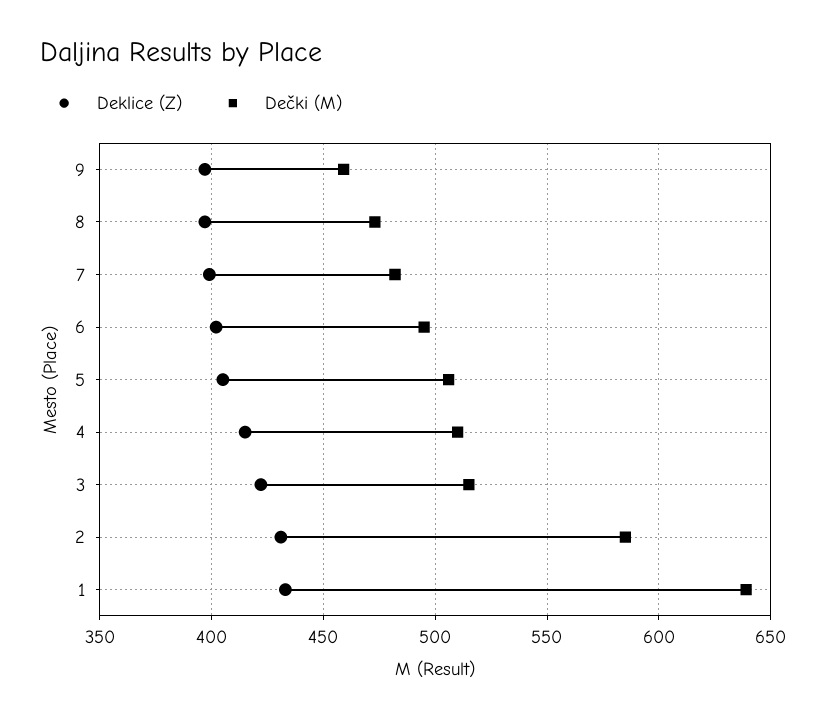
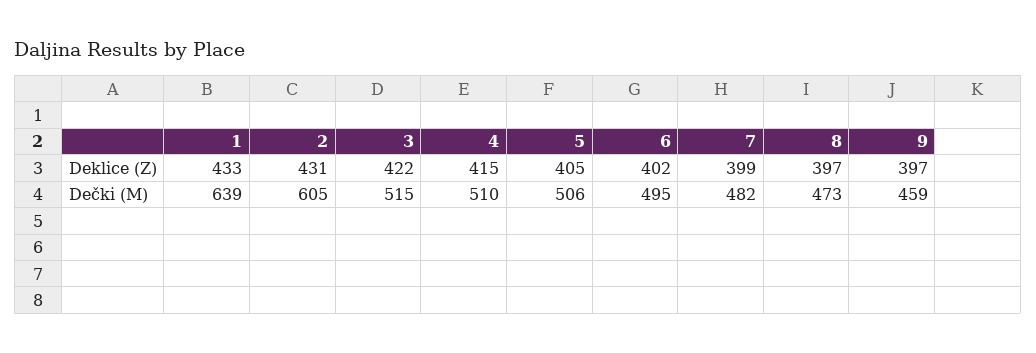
Dečki (M), 2: 585 -> 605

